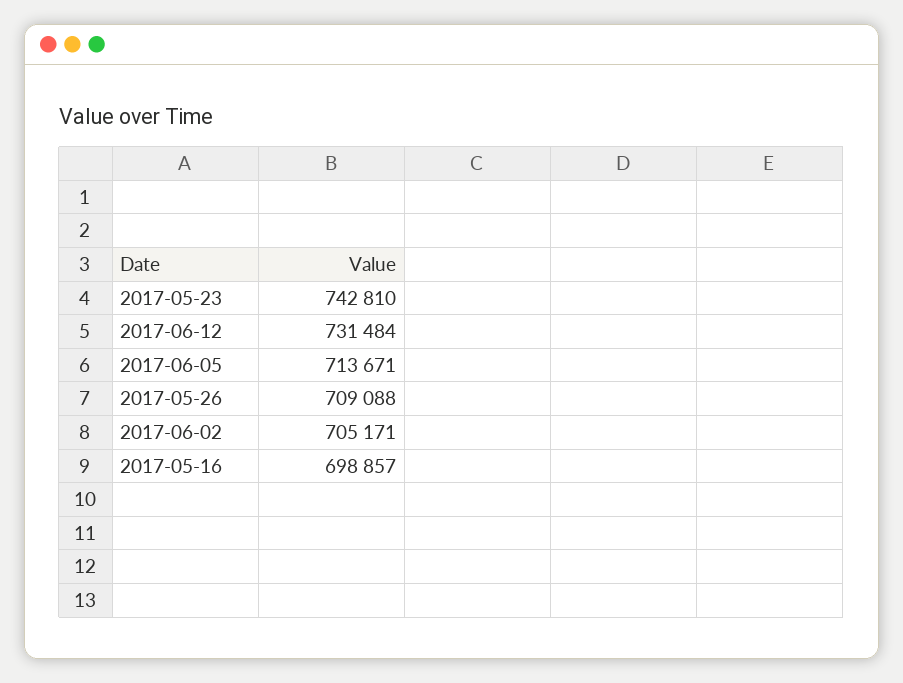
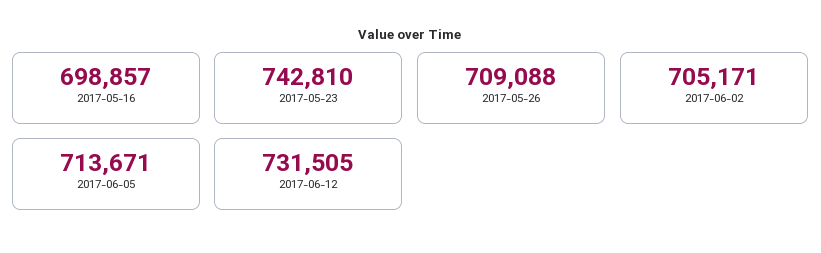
2017-06-12: 731484 -> 731505

